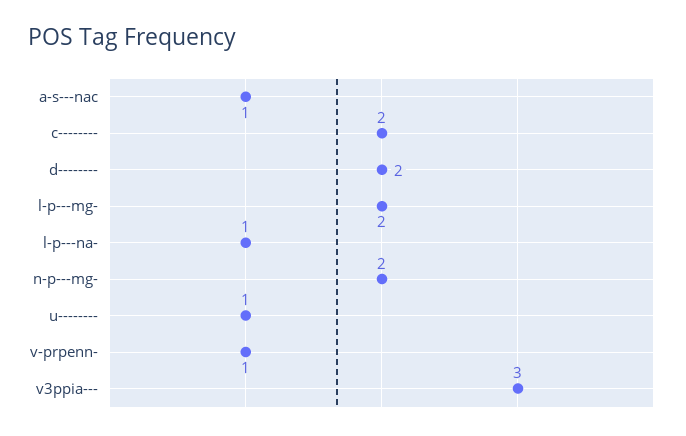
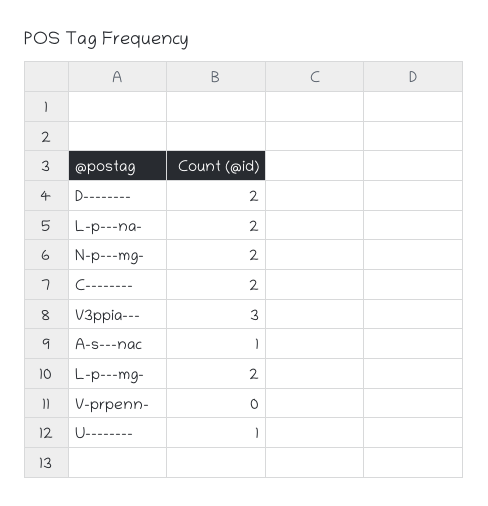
l-p---na-: 1 -> 2
v-prpenn-: 1 -> 0

